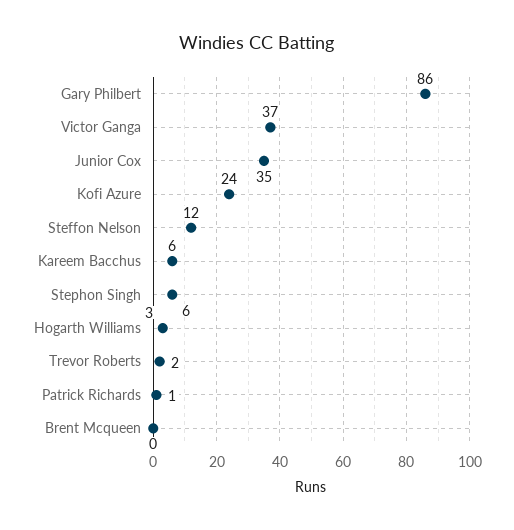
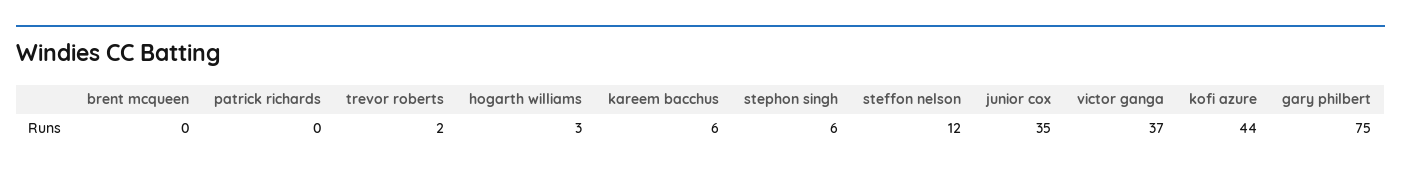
Gary Philbert: 86 -> 75
Kofi Azure: 24 -> 44
Patrick Richards: 1 -> 0

